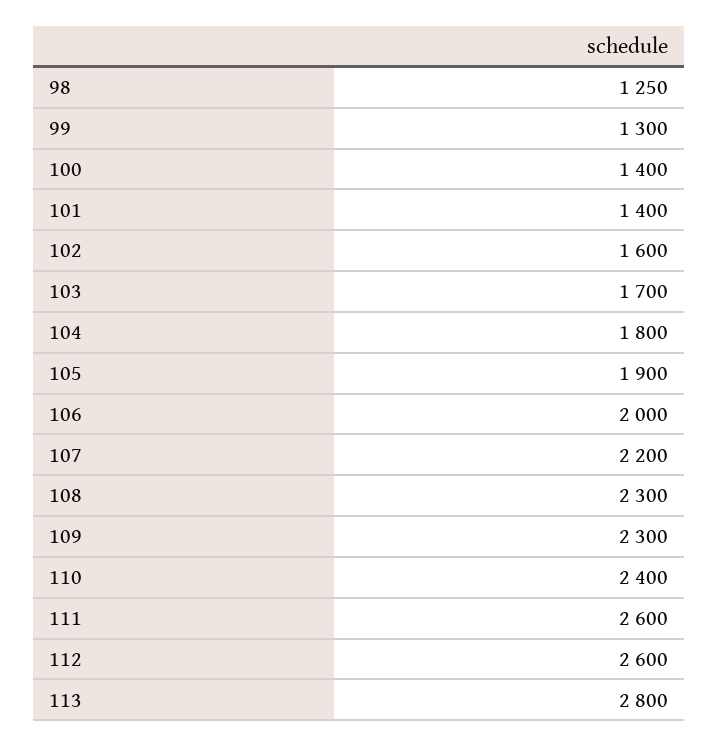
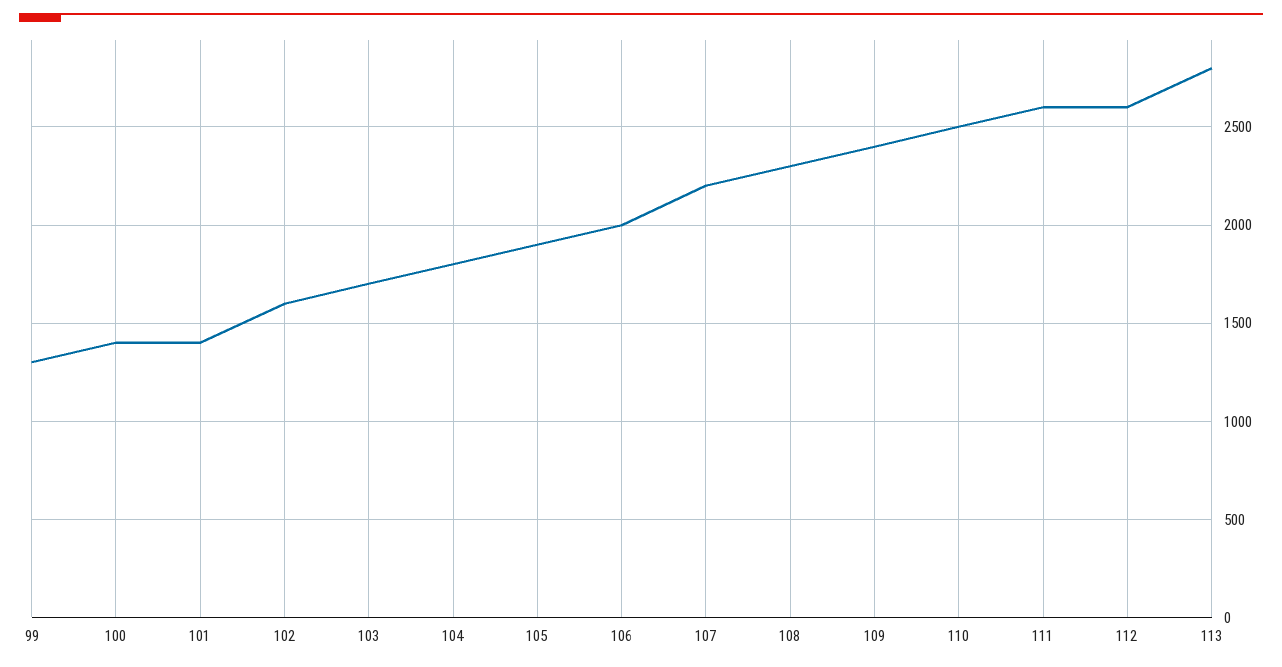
98: 1250 -> none
109: 2300 -> 2400
110: 2400 -> 2500

